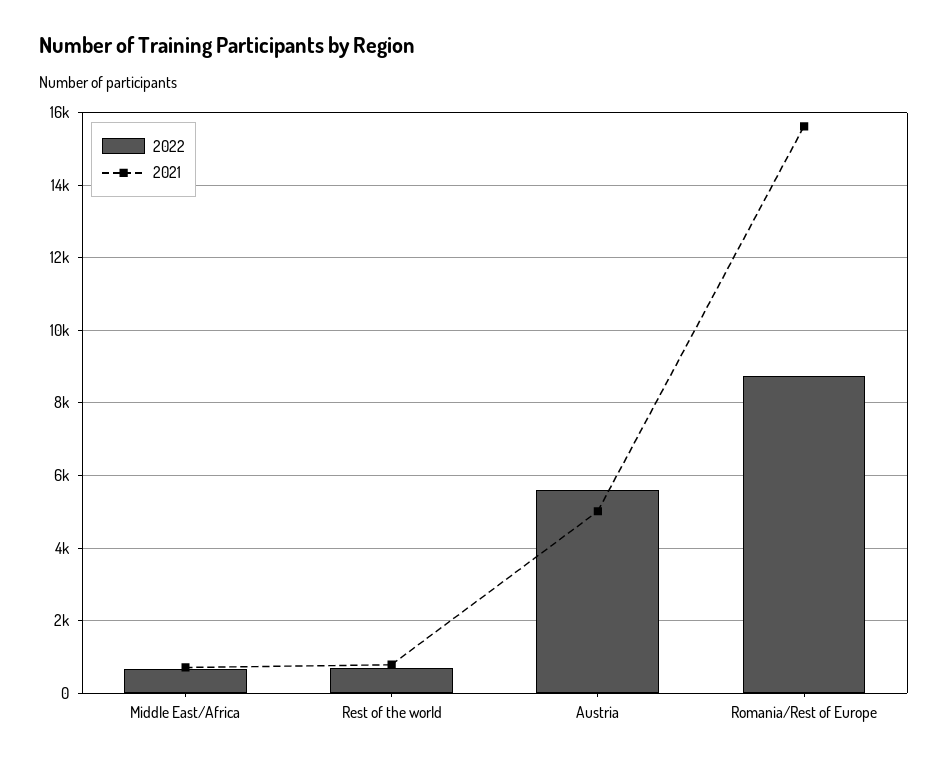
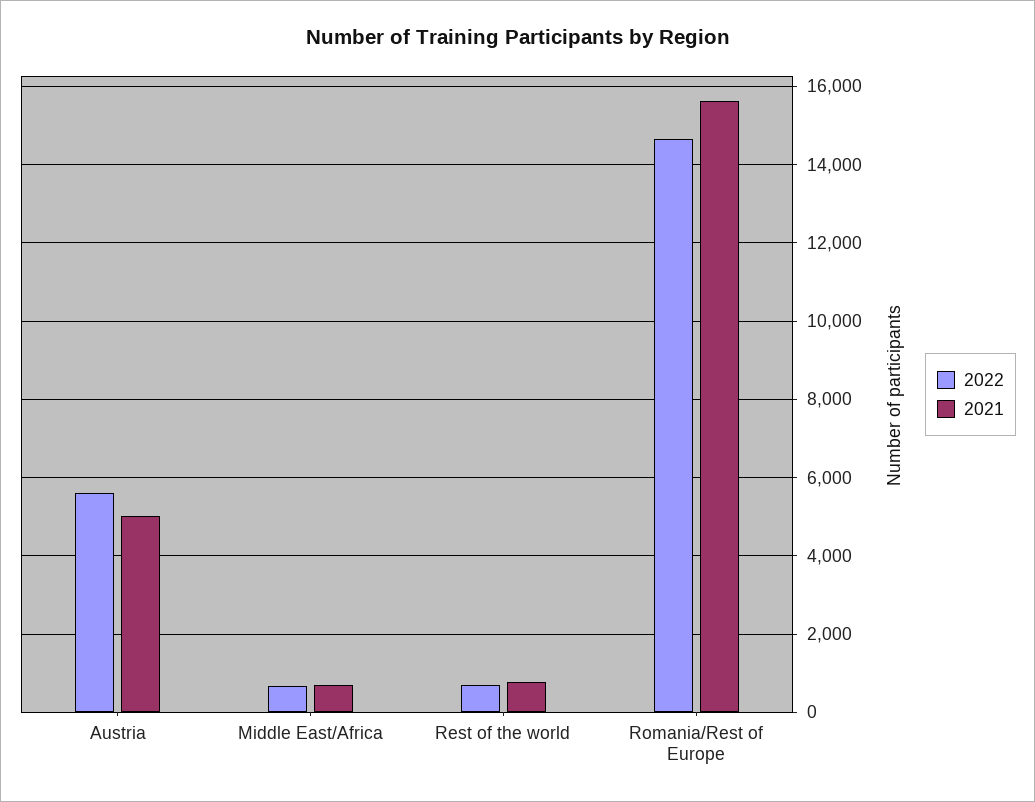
2022, Romania/Rest of Europe: 8800 -> 14600

